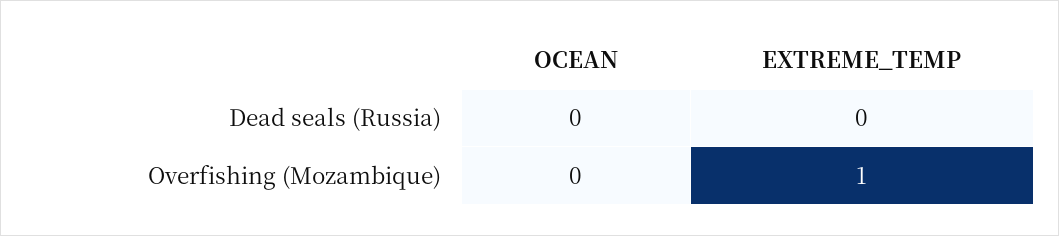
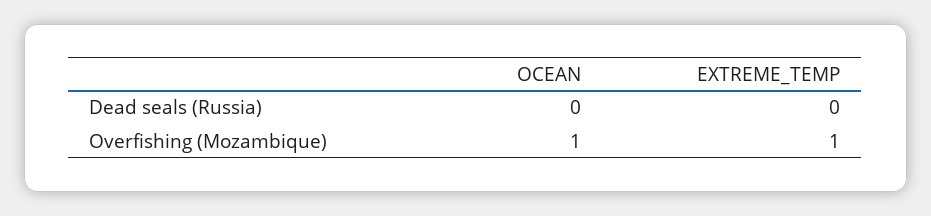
OCEAN, Overfishing (Mozambique): 0 -> 1

